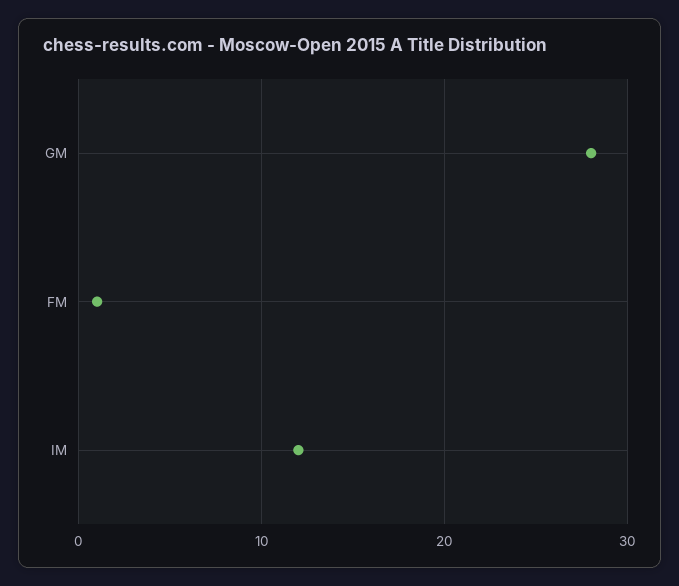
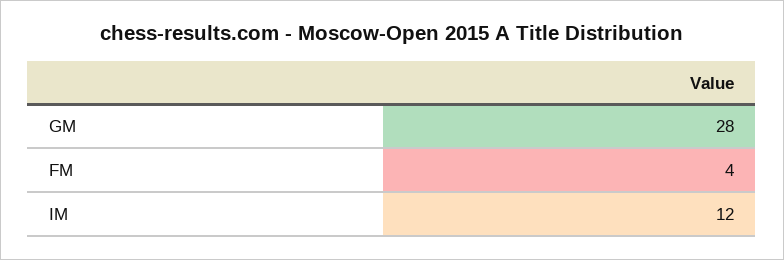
FM: 1 -> 4

